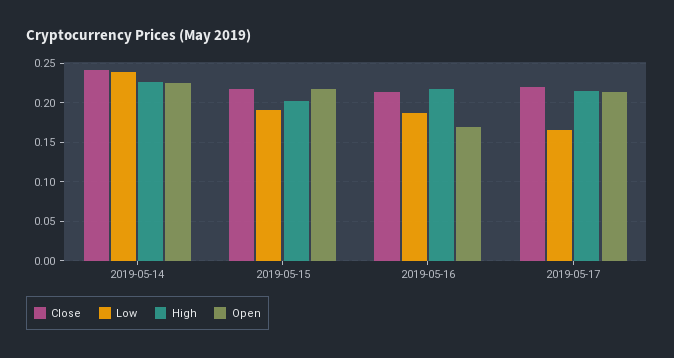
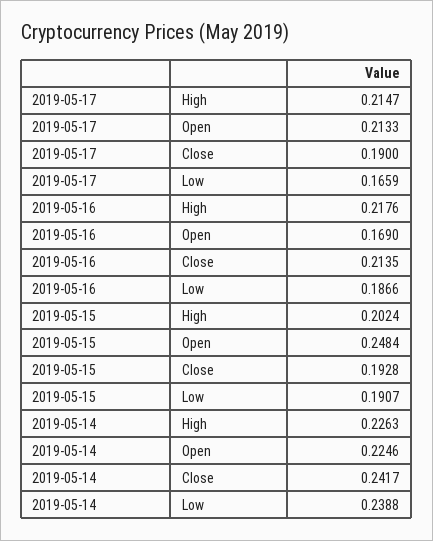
Close, 2019-05-15: 0.22 -> 0.1928
Open, 2019-05-15: 0.22 -> 0.2484
Close, 2019-05-17: 0.22 -> 0.19

